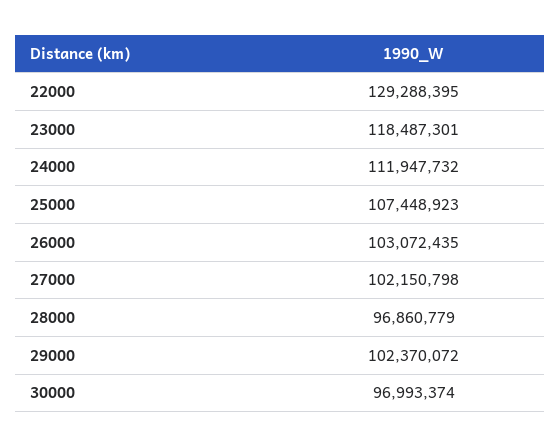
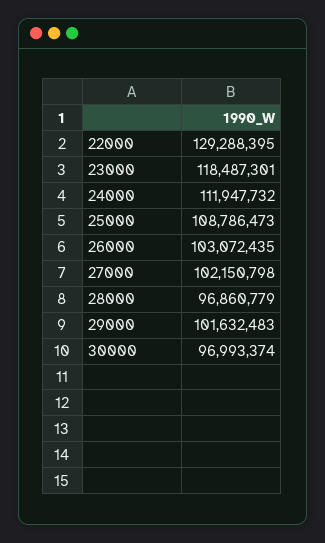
25000: 107448923 -> 108786473
29000: 102370072 -> 101632483

